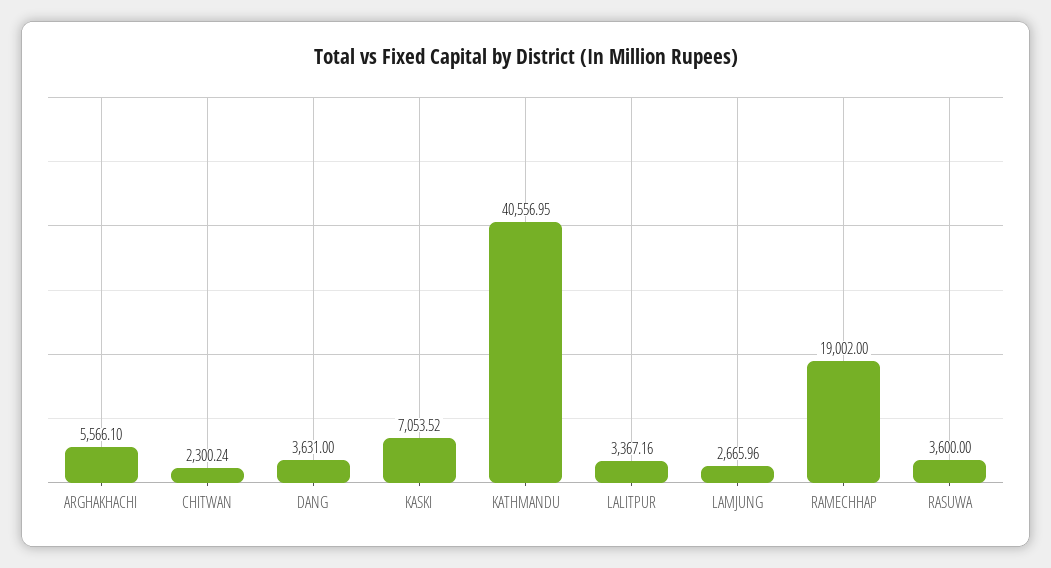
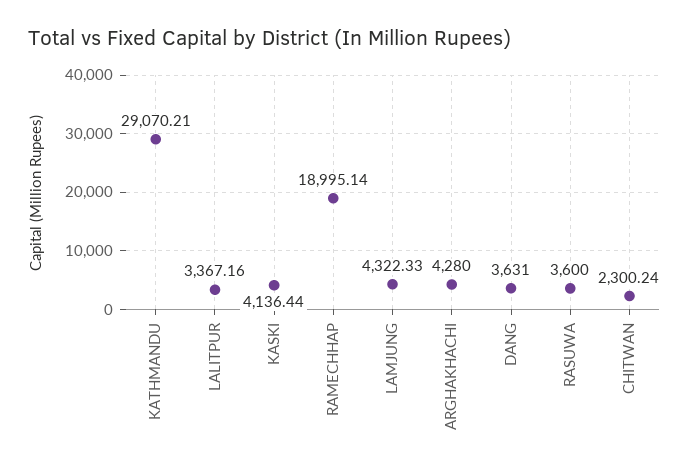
ARGHAKHACHI: 5566.1 -> 4280
KASKI: 7053.52 -> 4136.44
KATHMANDU: 40556.95 -> 29070.21
LAMJUNG: 2665.96 -> 4322.33
RAMECHHAP: 19002 -> 18995.14

